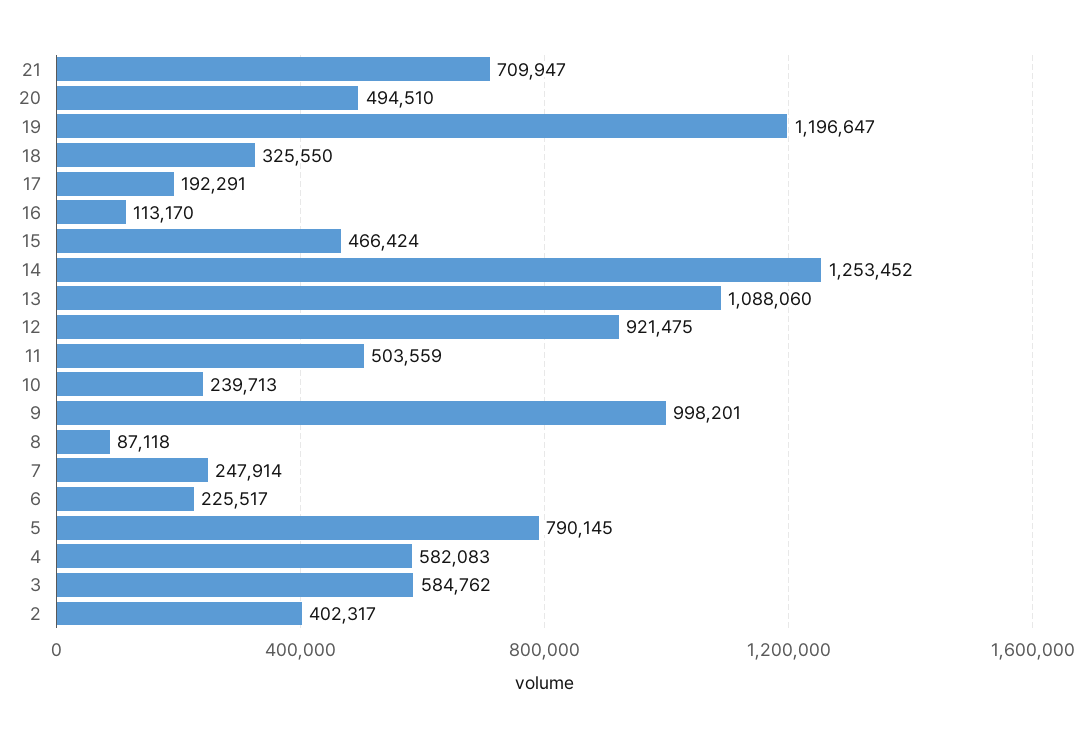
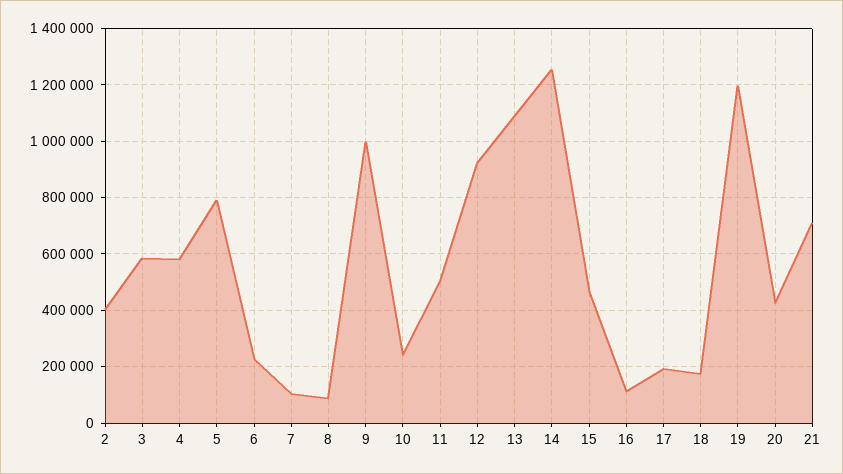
20: 494510 -> 425000
18: 325550 -> 175000
7: 247914 -> 100000

